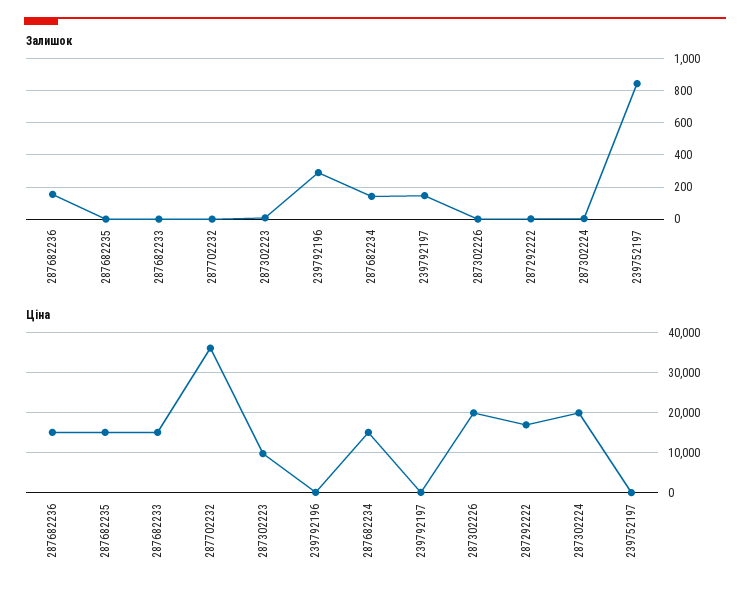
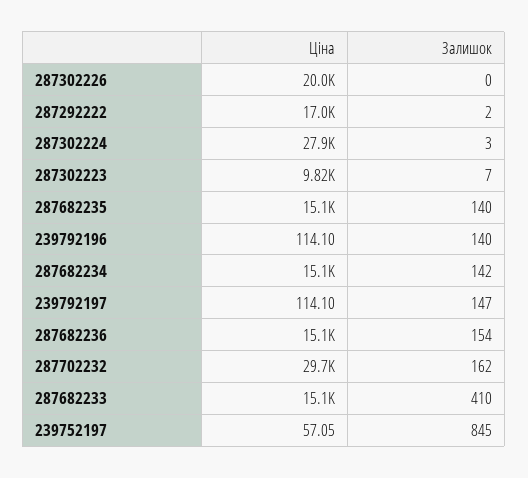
Залишок, 287682235: 0 -> 140
Залишок, 287682233: 0 -> 410
Залишок, 287702232: 0 -> 162
Залишок, 239792196: 300 -> 140
Ціна, 287702232: 36000 -> 29700
Ціна, 287302224: 20000 -> 27900

